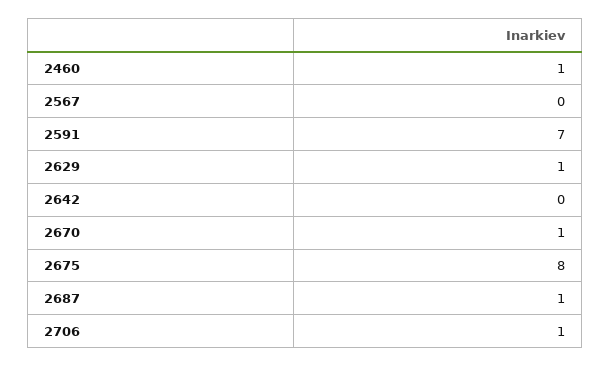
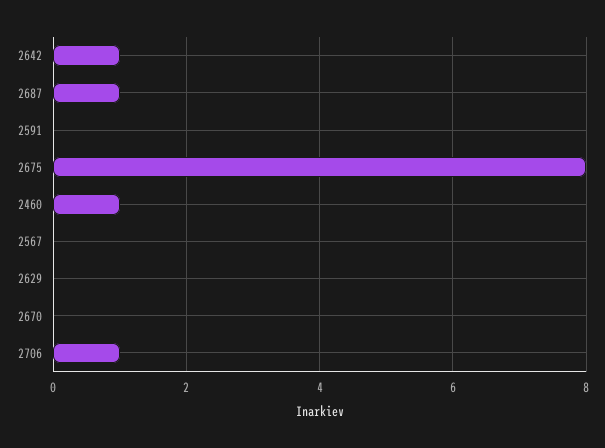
2591: 7 -> 0
2629: 1 -> 0
2642: 0 -> 1
2670: 1 -> 0

